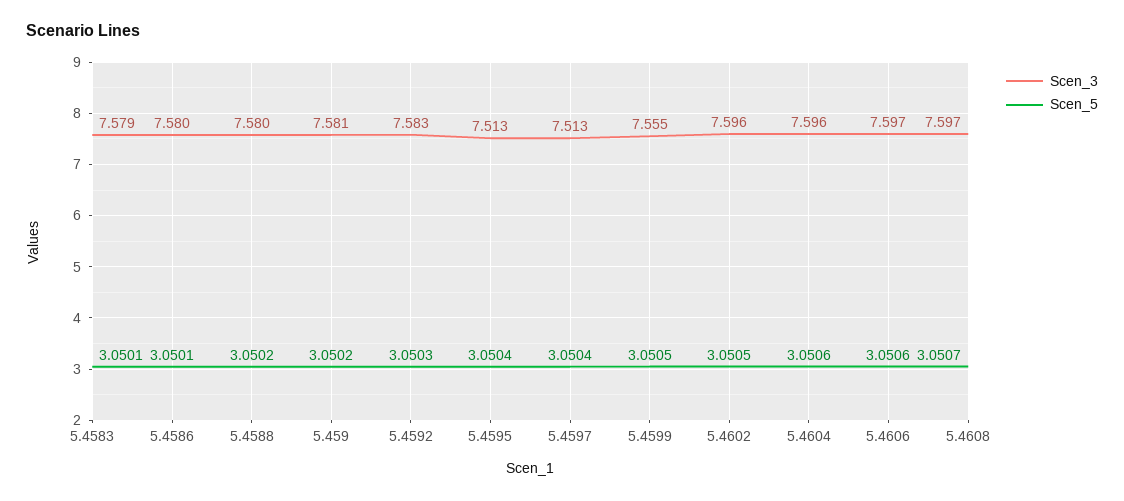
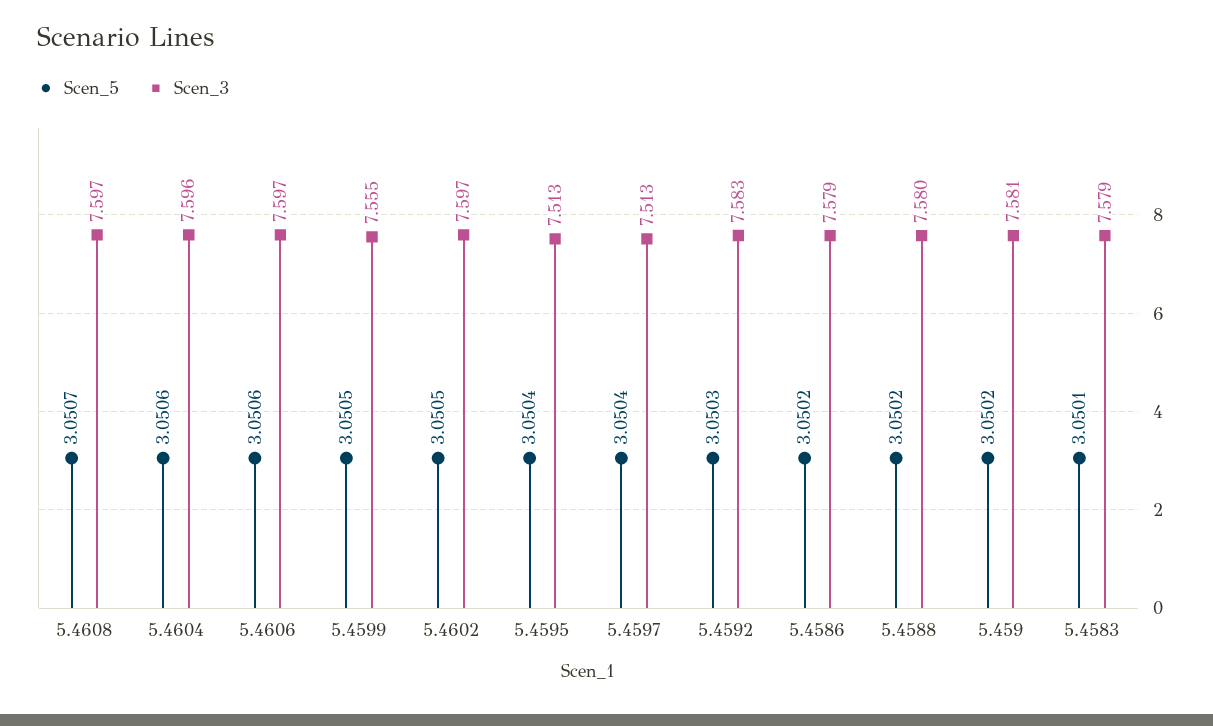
Scen_3, 5.4586: 7.58 -> 7.579
Scen_5, 5.4586: 3.0501 -> 3.0502
Scen_3, 5.4602: 7.596 -> 7.597

